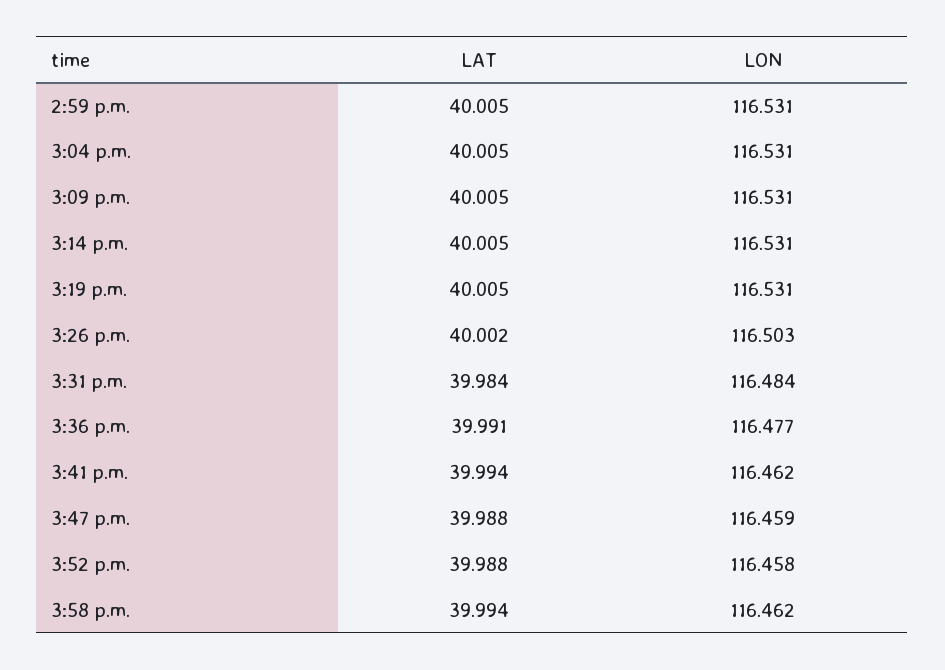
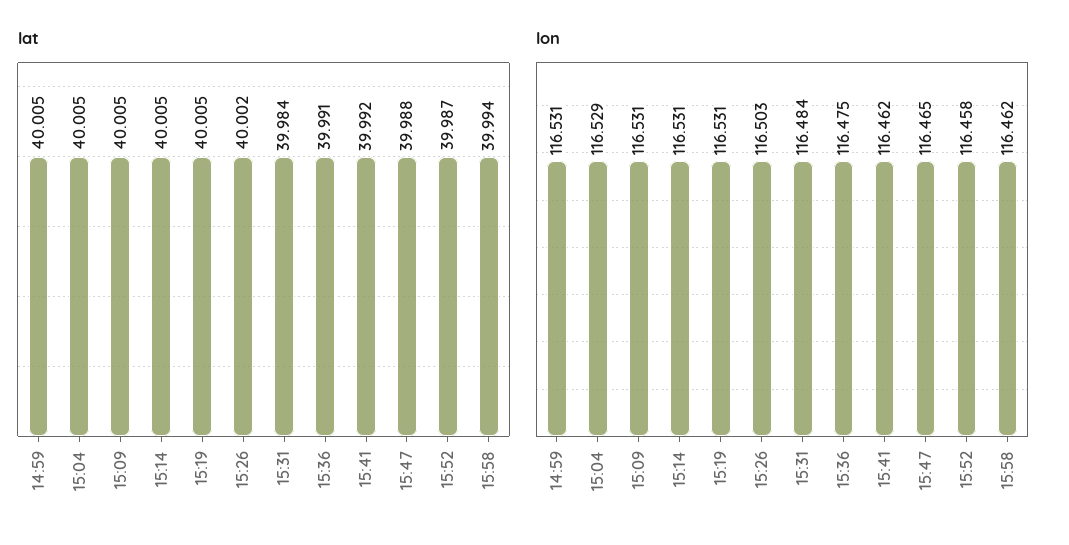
LON, 3:04 p.m.: 116.531 -> 116.529
LON, 3:36 p.m.: 116.477 -> 116.475
LAT, 3:41 p.m.: 39.994 -> 39.992
LON, 3:47 p.m.: 116.459 -> 116.465
LAT, 3:52 p.m.: 39.988 -> 39.987

